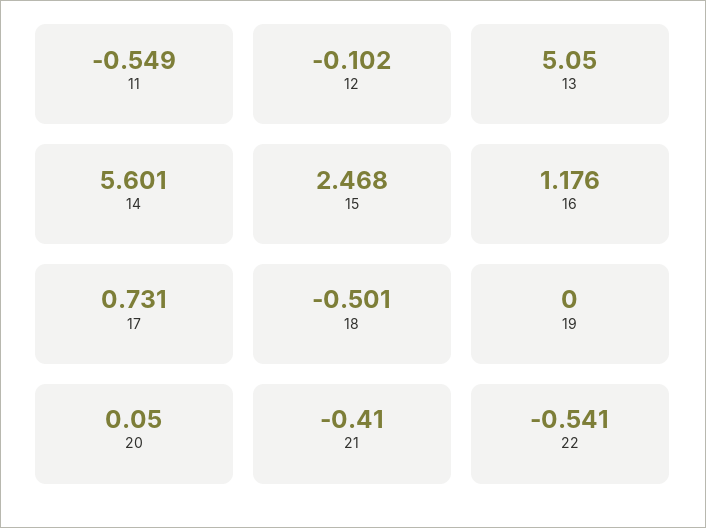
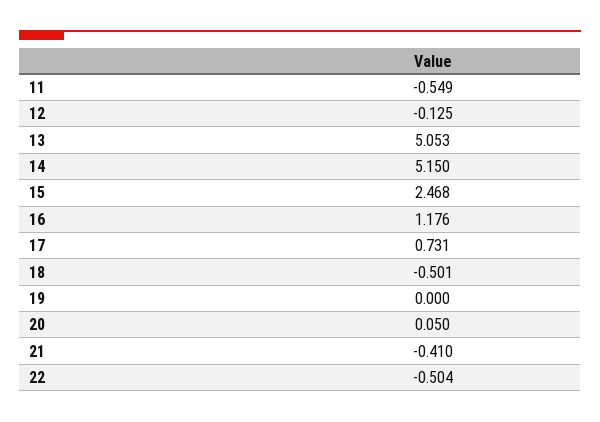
12: -0.102 -> -0.125
13: 5.05 -> 5.053
14: 5.601 -> 5.15
22: -0.541 -> -0.504

